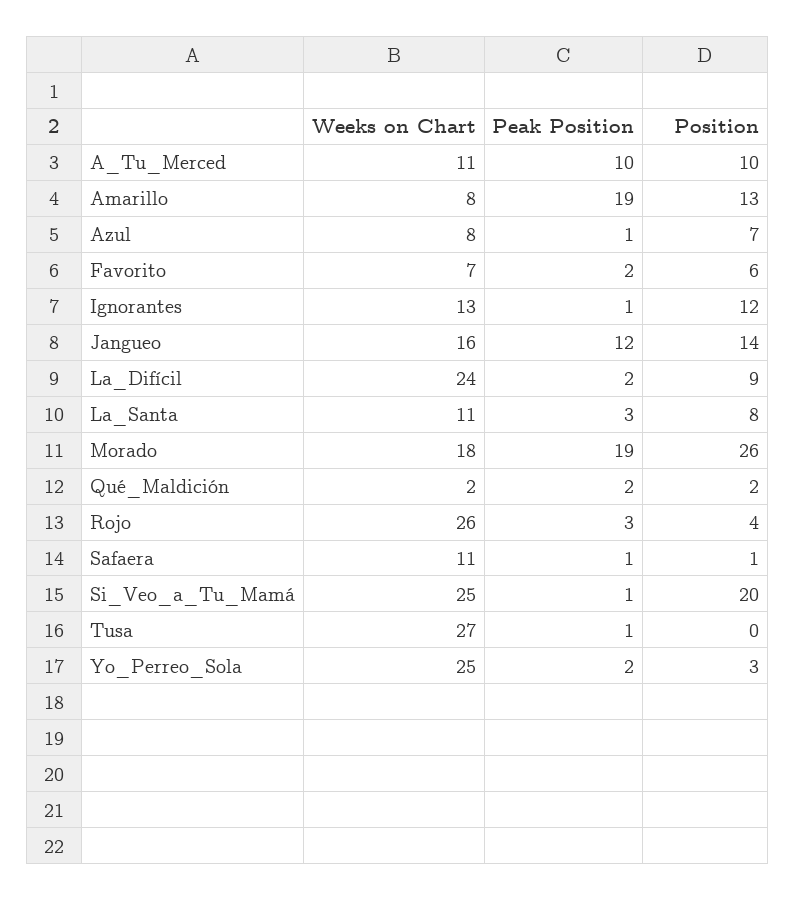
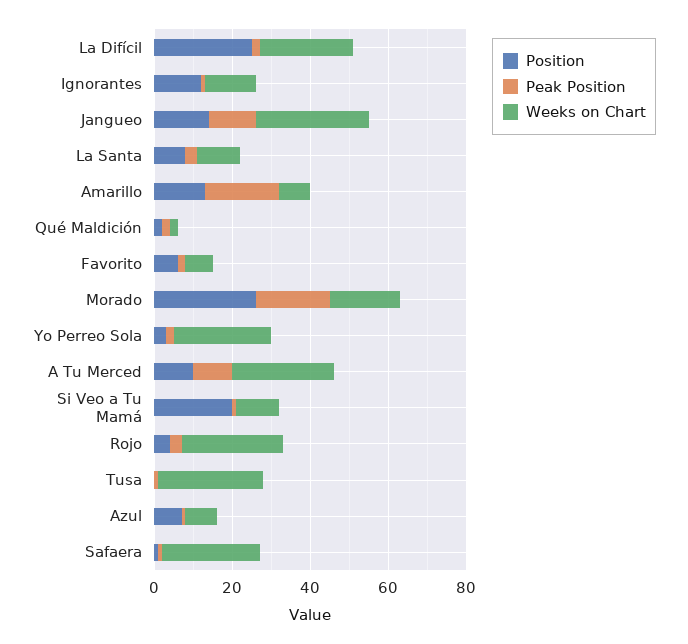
Weeks on Chart, A_Tu_Merced: 11 -> 25
Weeks on Chart, Jangueo: 16 -> 30
Position, La_Difícil: 9 -> 25
Weeks on Chart, Safaera: 11 -> 25
Weeks on Chart, Si_Veo_a_Tu_Mamá: 25 -> 10

